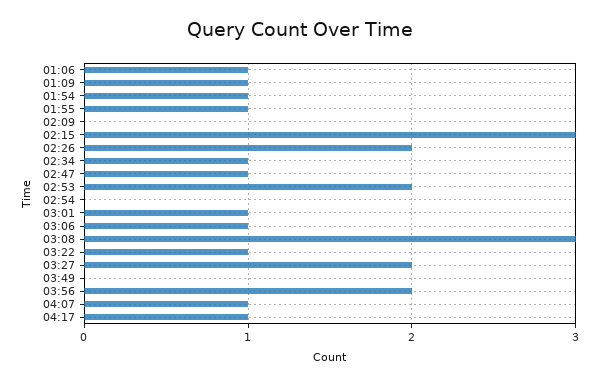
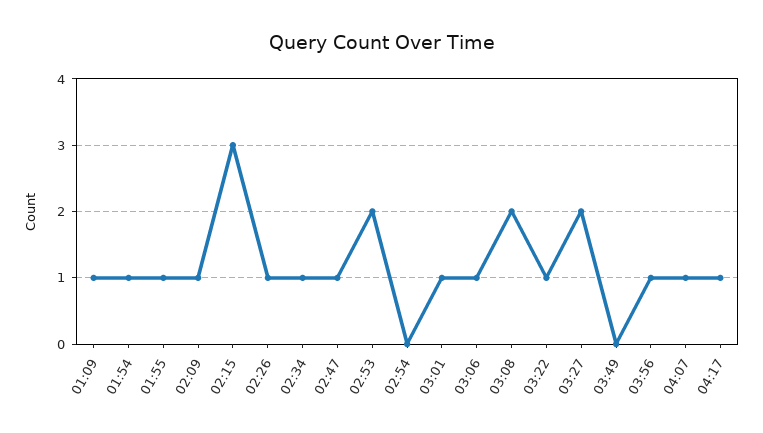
01:06: 1 -> none
02:09: 0 -> 1
02:26: 2 -> 1
03:08: 3 -> 2
03:56: 2 -> 1

